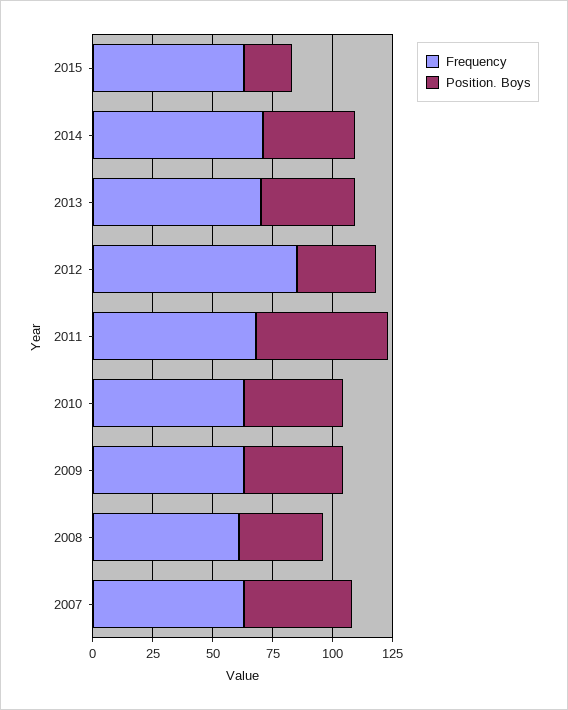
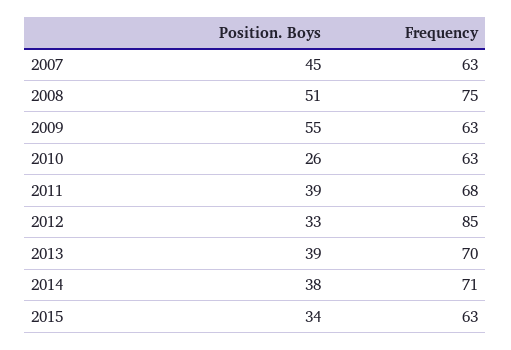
Position. Boys, 2015: 20 -> 34
Position. Boys, 2011: 55 -> 39
Position. Boys, 2010: 40 -> 26
Position. Boys, 2009: 40 -> 55
Frequency, 2008: 60 -> 75
Position. Boys, 2008: 35 -> 51

